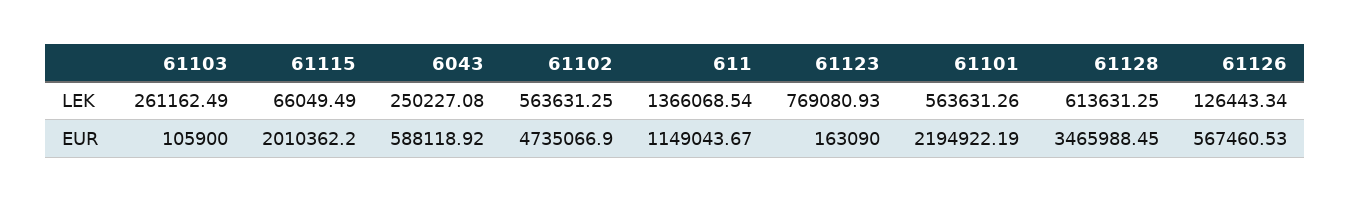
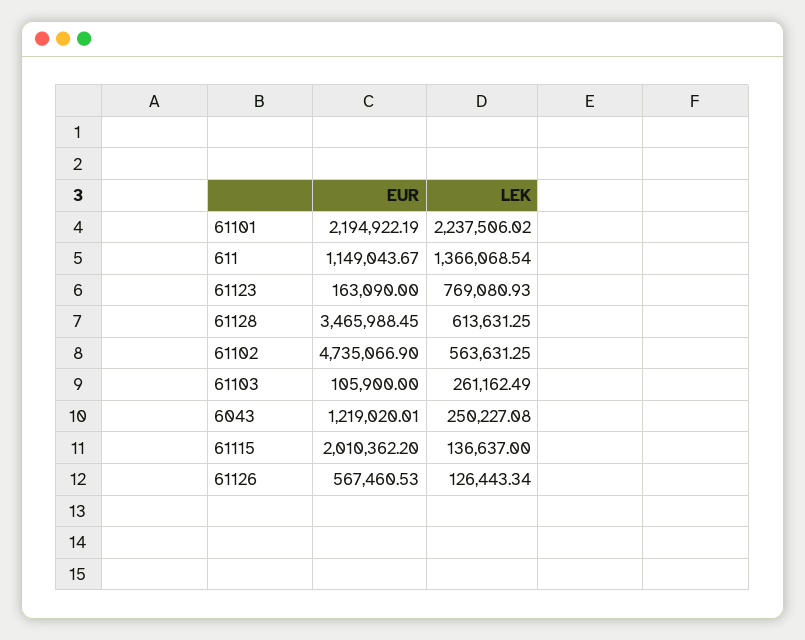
61115, LEK: 66049.49 -> 136637
61101, LEK: 563631.26 -> 2237506.02
6043, EUR: 588118.92 -> 1219020.01

